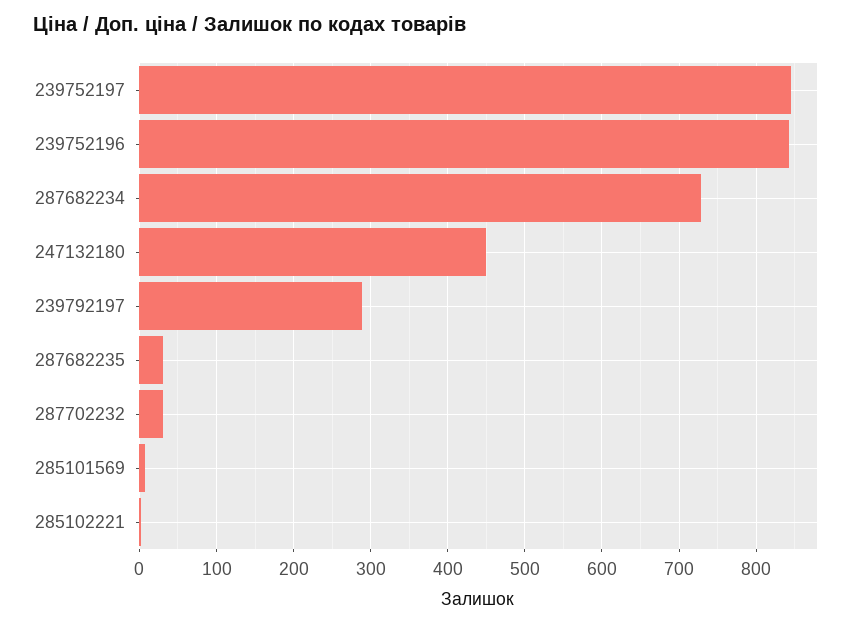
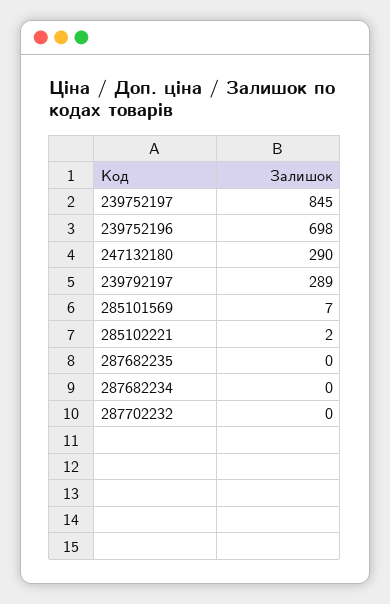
239752196: 840 -> 698
287682234: 730 -> 0
247132180: 450 -> 290
287682235: 30 -> 0
287702232: 30 -> 0

